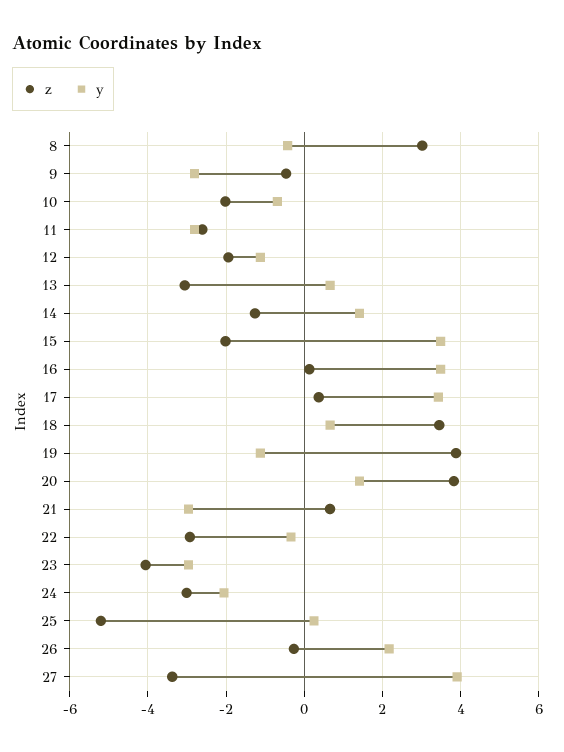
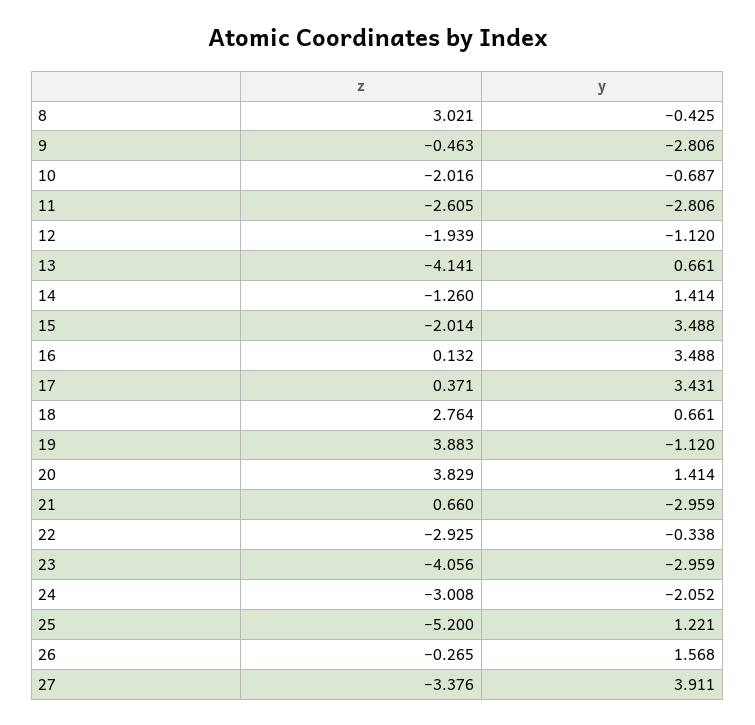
z, 13: -3 -> -4.141
z, 18: 3.4 -> 2.764
y, 25: 0.2 -> 1.221
y, 26: 2.2 -> 1.568

